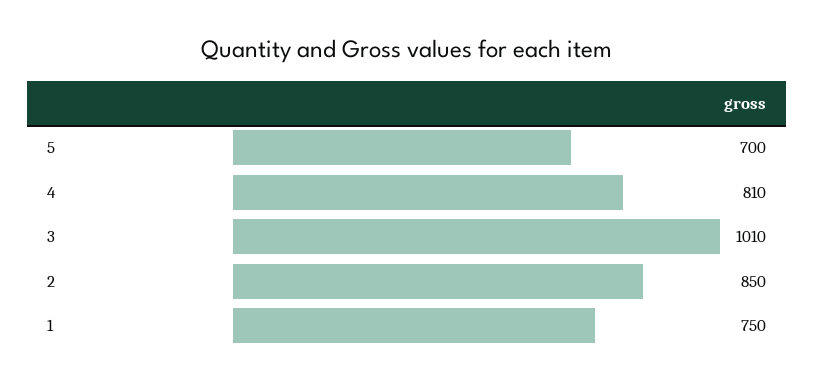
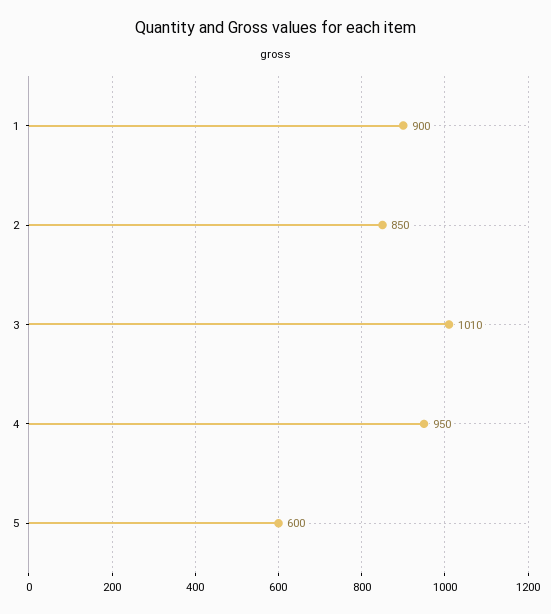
5: 700 -> 600
4: 810 -> 950
1: 750 -> 900

